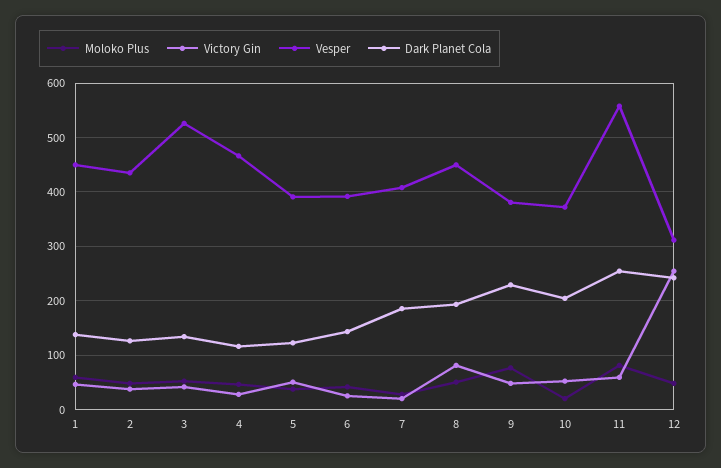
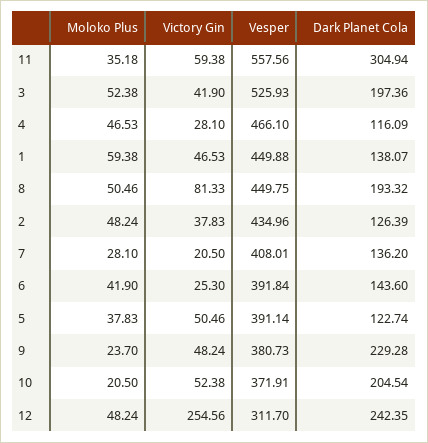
Dark Planet Cola, 3: 140 -> 197.36
Dark Planet Cola, 7: 180 -> 136.2
Moloko Plus, 9: 80 -> 23.7
Moloko Plus, 11: 80 -> 35.18
Dark Planet Cola, 11: 260 -> 304.94

